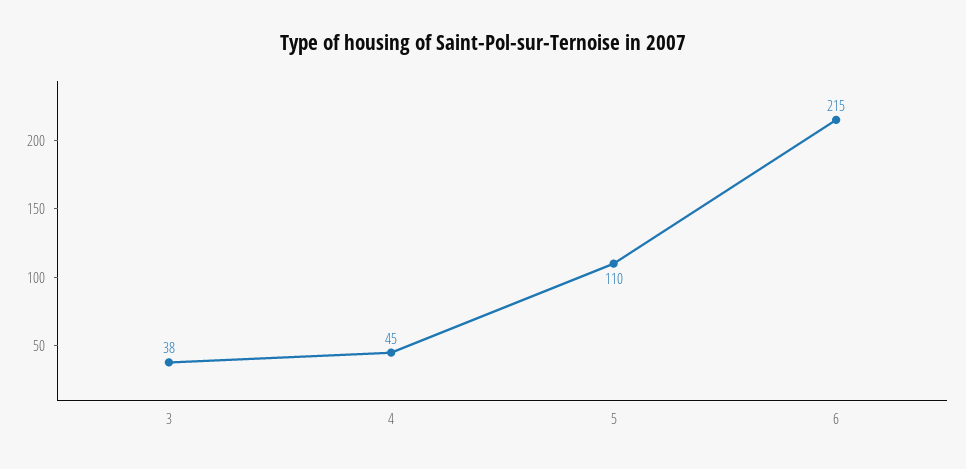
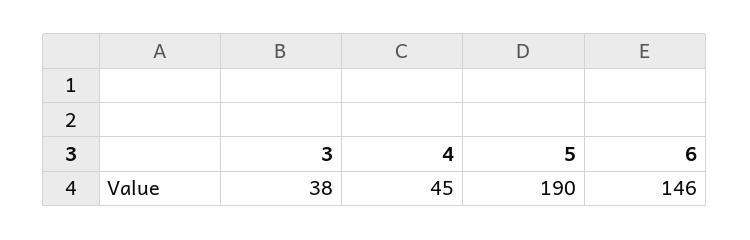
5: 110 -> 190
6: 215 -> 146

